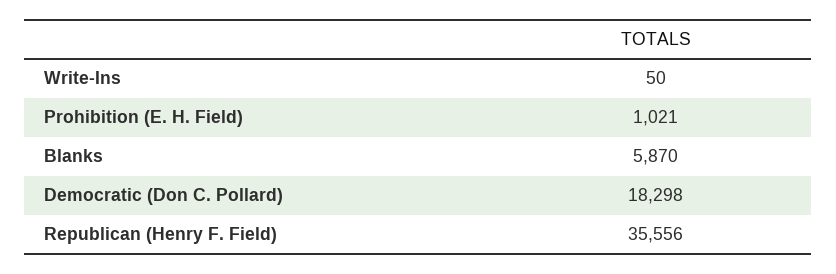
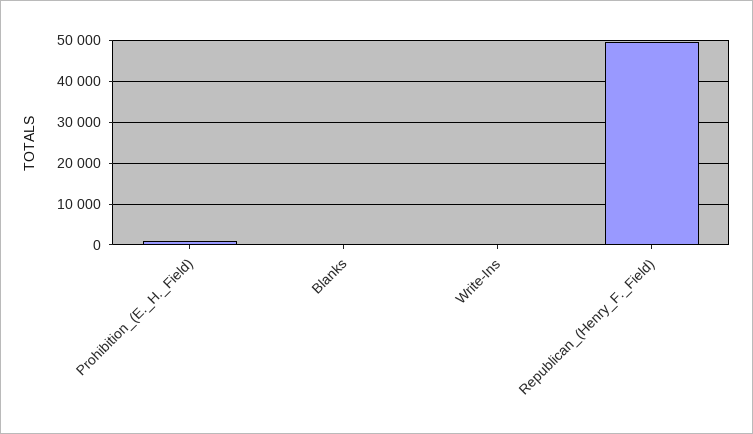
Blanks: 5870 -> 0
Democratic (Don C. Pollard): 18298 -> none
Republican (Henry F. Field): 35556 -> 50000

